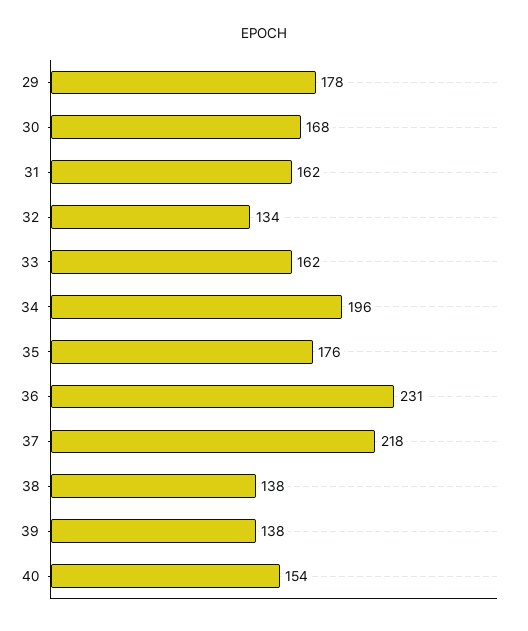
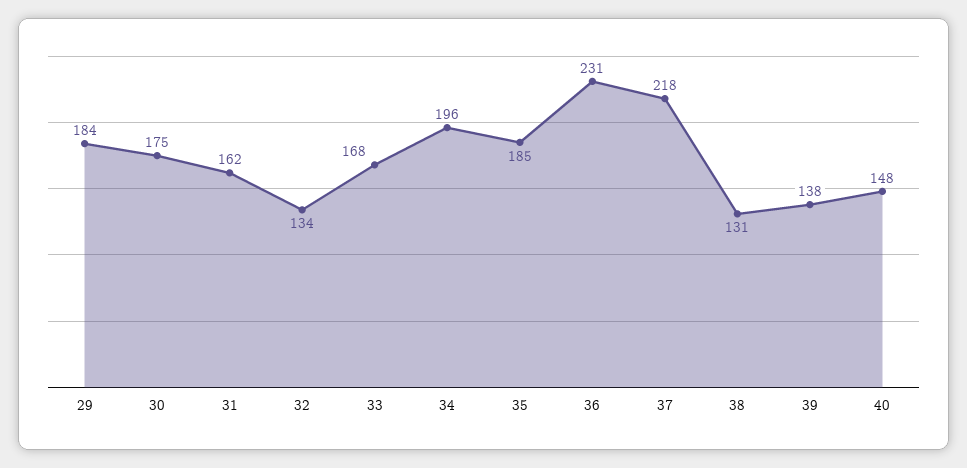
29: 178 -> 184
30: 168 -> 175
33: 162 -> 168
35: 176 -> 185
38: 138 -> 131
40: 154 -> 148

